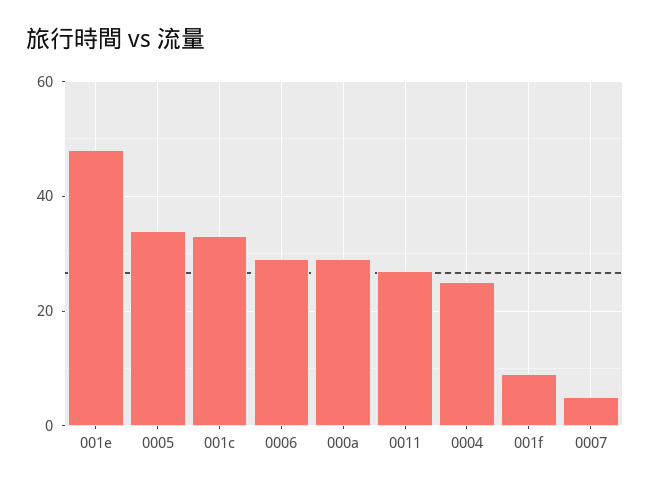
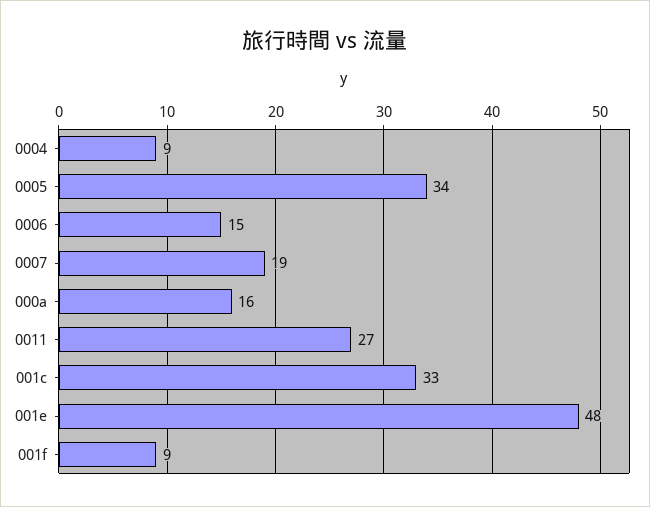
0006: 30 -> 15
000a: 30 -> 16
0004: 25 -> 9
0007: 5 -> 19

